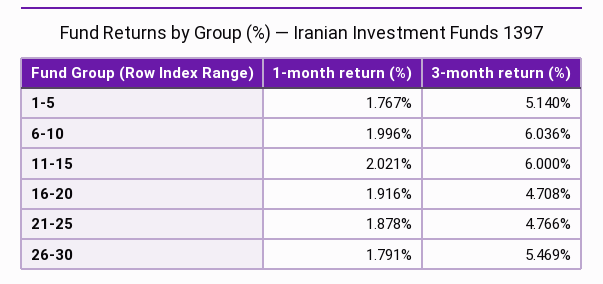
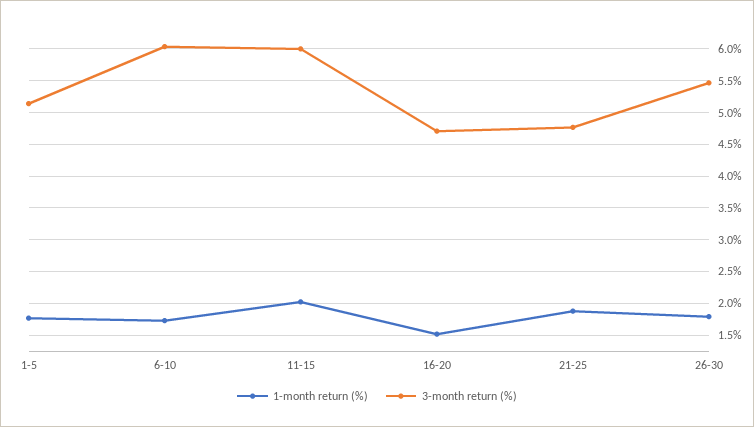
1-month return (%), 6-10: 1.996 -> 1.7
1-month return (%), 16-20: 1.916 -> 1.5

